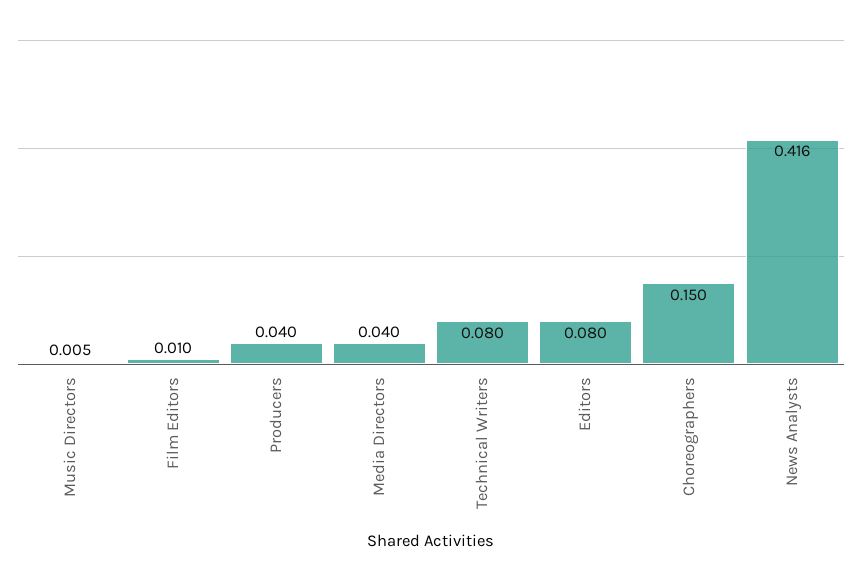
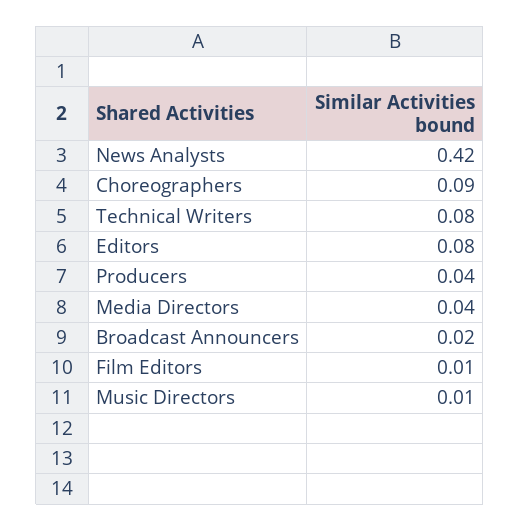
Choreographers: 0.15 -> 0.09
Broadcast Announcers: none -> 0.02

